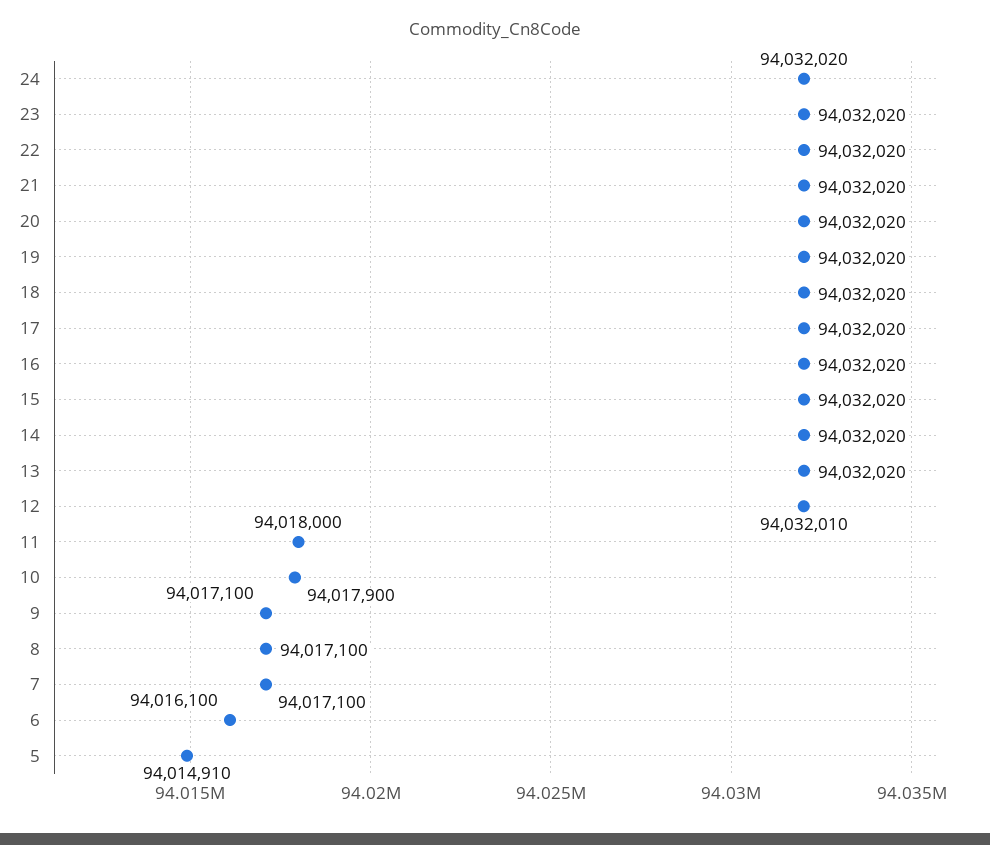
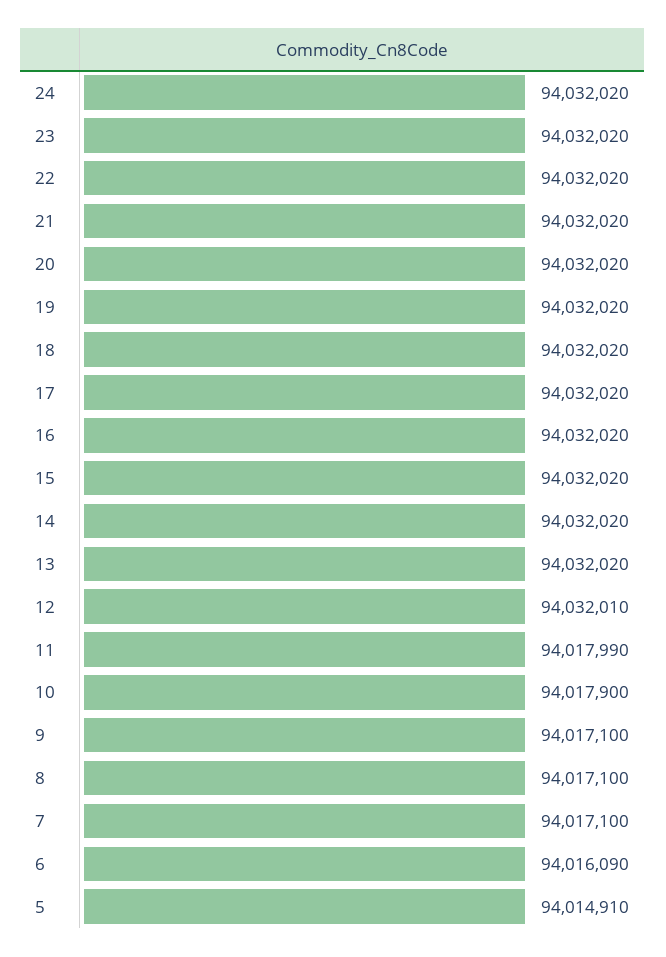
11: 94018000 -> 94017990
6: 94016100 -> 94016090

